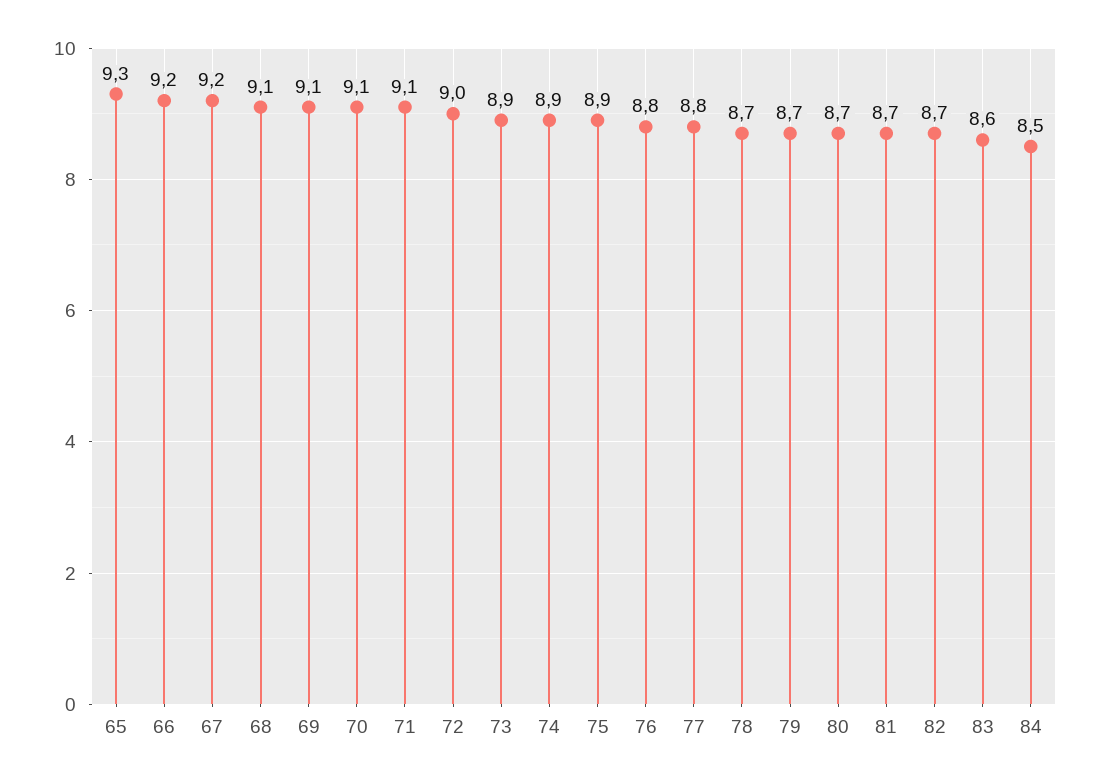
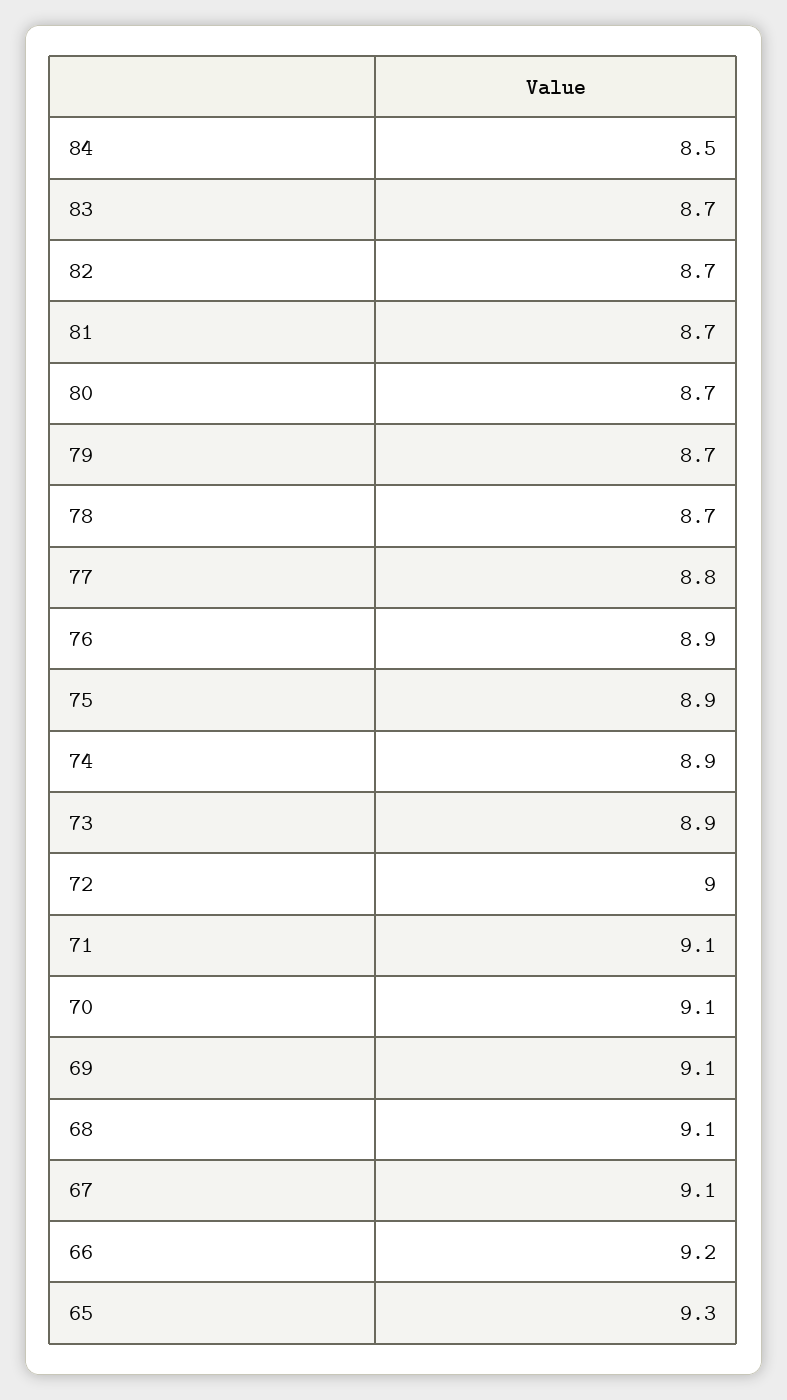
67: 9.2 -> 9.1
76: 8.8 -> 8.9
83: 8.6 -> 8.7

